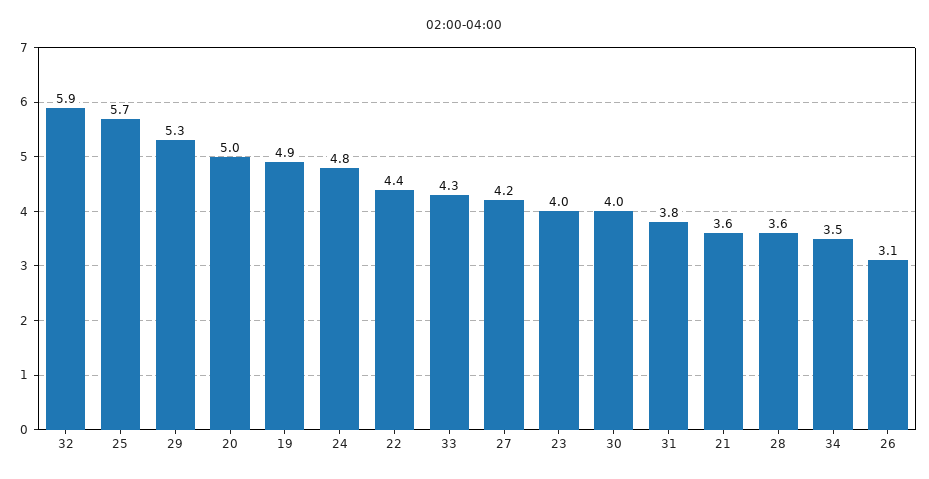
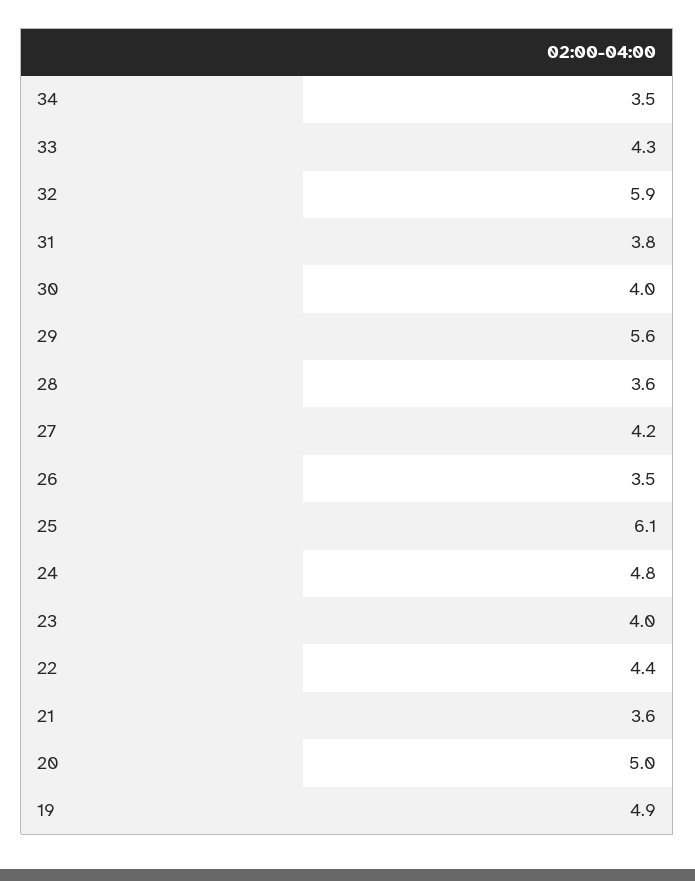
25: 5.7 -> 6.1
29: 5.3 -> 5.6
26: 3.1 -> 3.5

